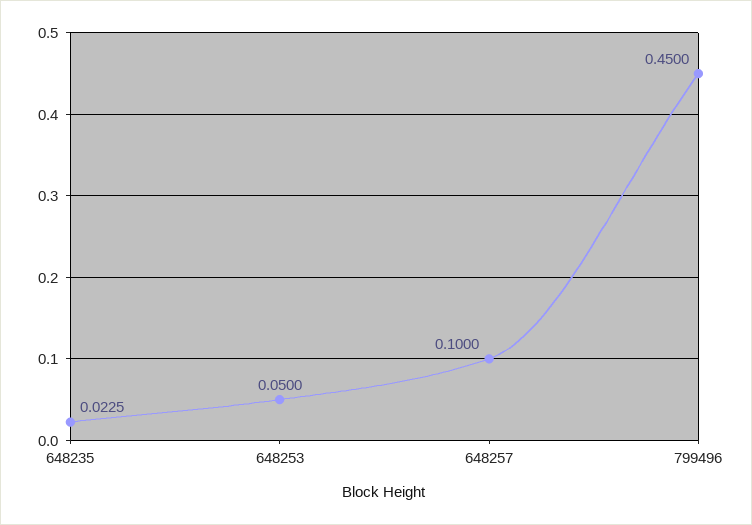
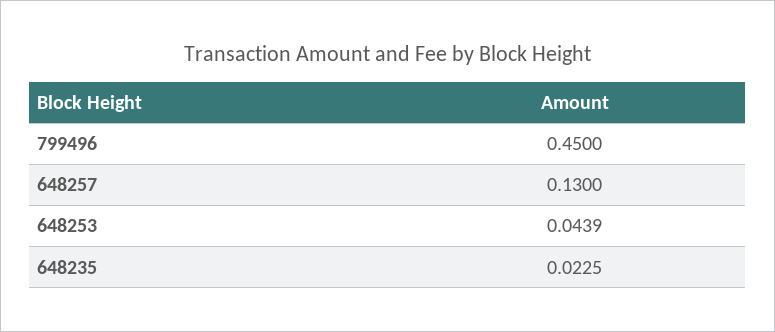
648253: 0.05 -> 0.0439
648257: 0.1 -> 0.13

